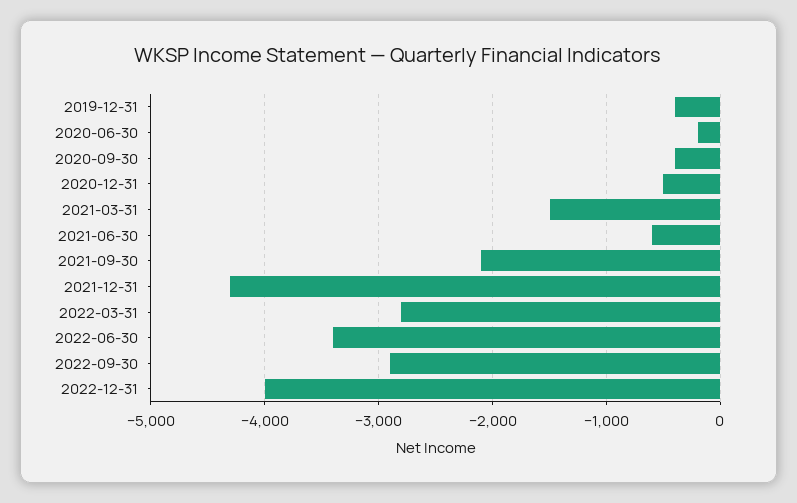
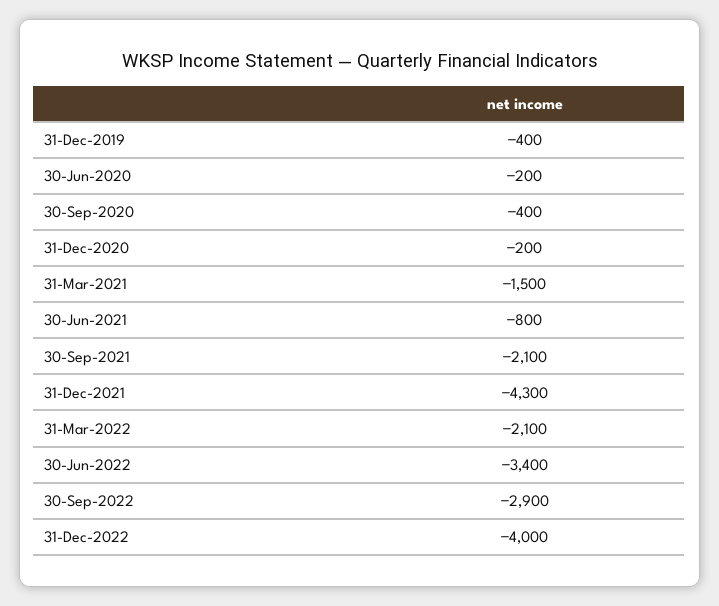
2020-12-31: -500 -> -200
2021-06-30: -600 -> -800
2022-03-31: -2800 -> -2100

